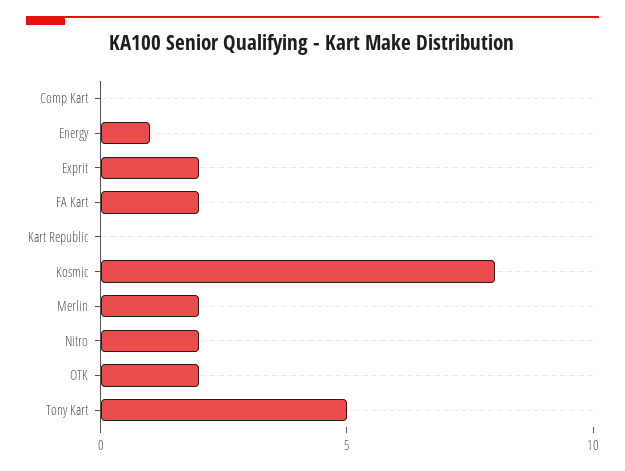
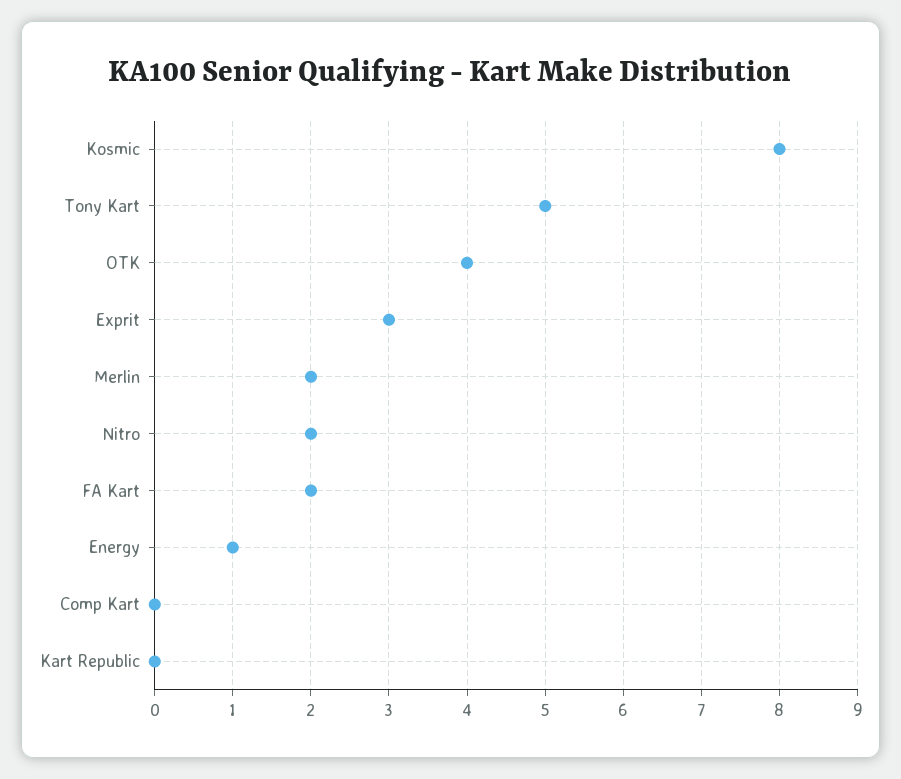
Exprit: 2 -> 3
OTK: 2 -> 4

